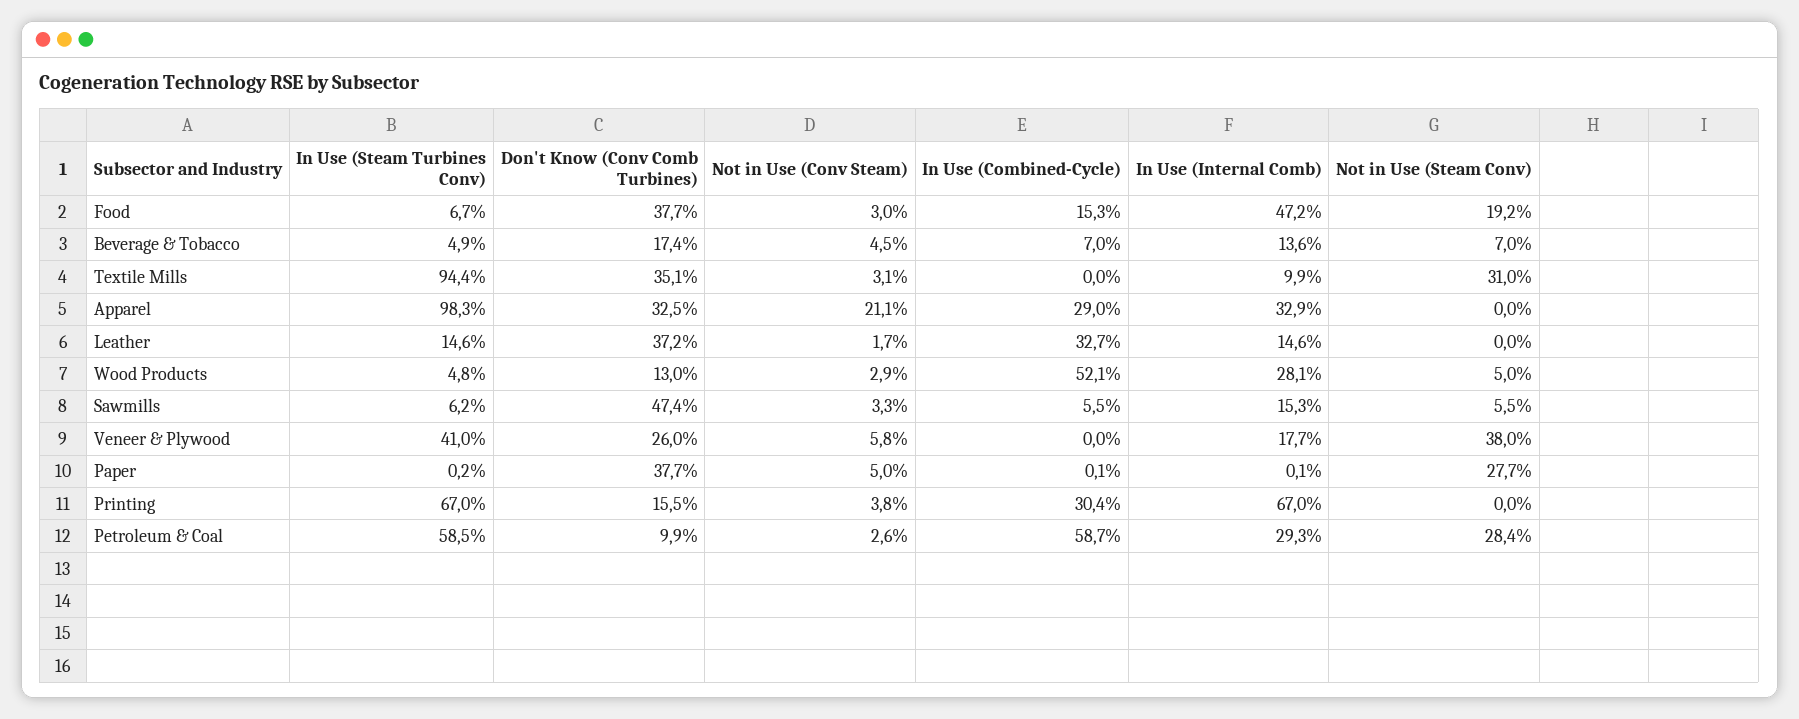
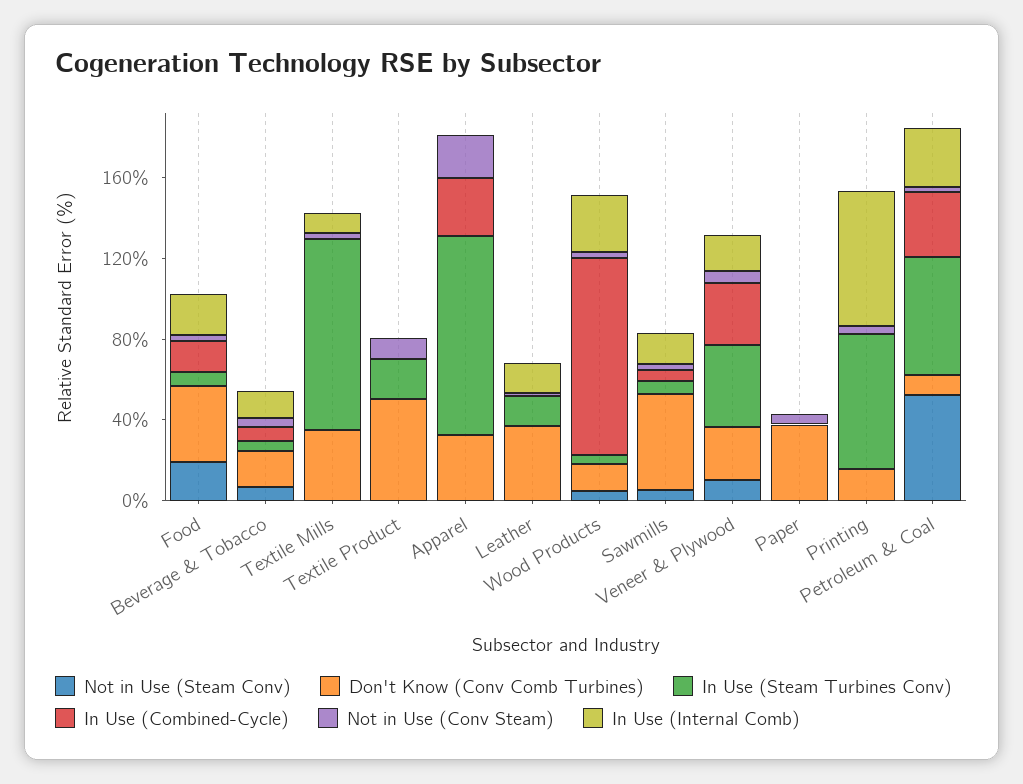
In Use (Internal Comb), Food: 47.2 -> 20
Not in Use (Steam Conv), Textile Mills: 31 -> 0
In Use (Internal Comb), Apparel: 32.9 -> 0
In Use (Combined-Cycle), Leather: 32.7 -> 0
In Use (Combined-Cycle), Wood Products: 52.1 -> 100
In Use (Combined-Cycle), Veneer & Plywood: 0 -> 30
Not in Use (Steam Conv), Veneer & Plywood: 38 -> 10
Not in Use (Steam Conv), Paper: 27.7 -> 0
In Use (Combined-Cycle), Printing: 30.4 -> 0
In Use (Combined-Cycle), Petroleum & Coal: 58.7 -> 30
Not in Use (Steam Conv), Petroleum & Coal: 28.4 -> 50
Not in Use (Steam Conv), Textile Product: none -> 0
Don't Know (Conv Comb Turbines), Textile Product: none -> 50
In Use (Steam Turbines Conv), Textile Product: none -> 20
In Use (Combined-Cycle), Textile Product: none -> 0
Not in Use (Conv Steam), Textile Product: none -> 10
In Use (Internal Comb), Textile Product: none -> 0

